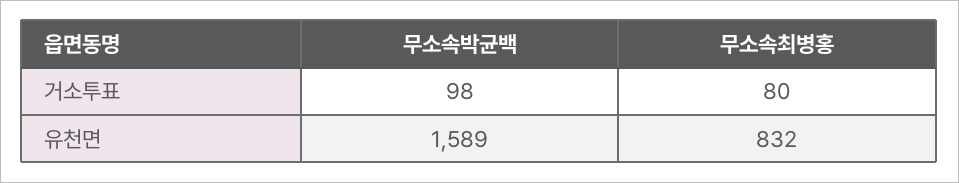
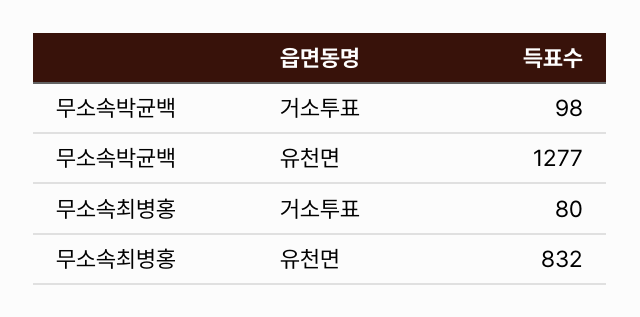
무소속박균백, 유천면: 1589 -> 1277

